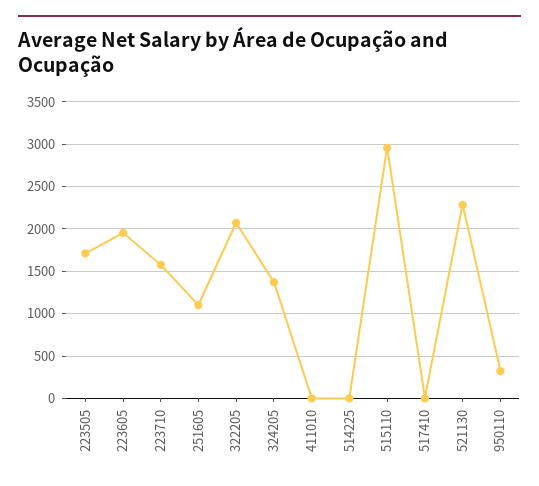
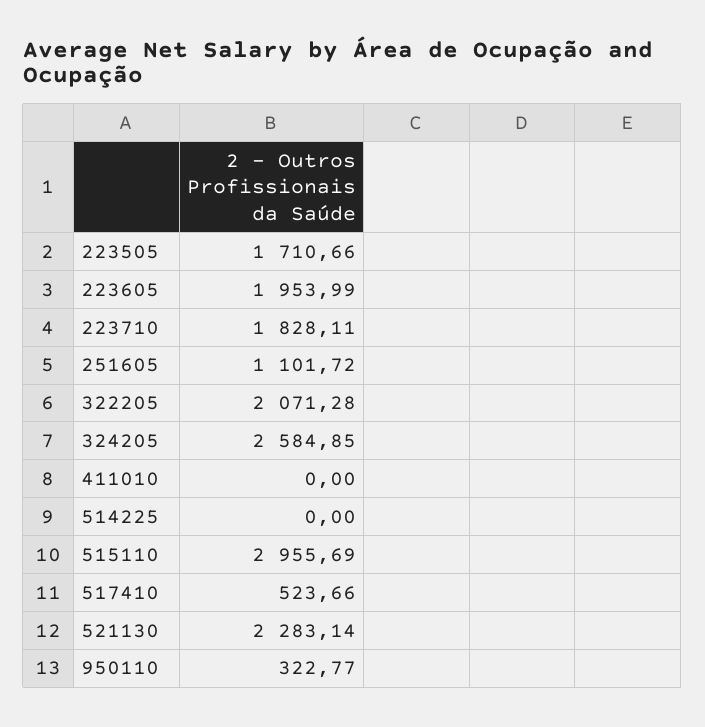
223710: 1600 -> 1828.11
324205: 1400 -> 2584.85
517410: 0 -> 523.66

